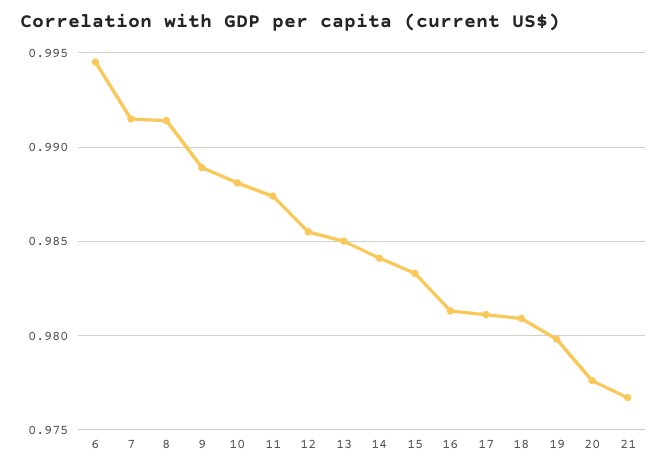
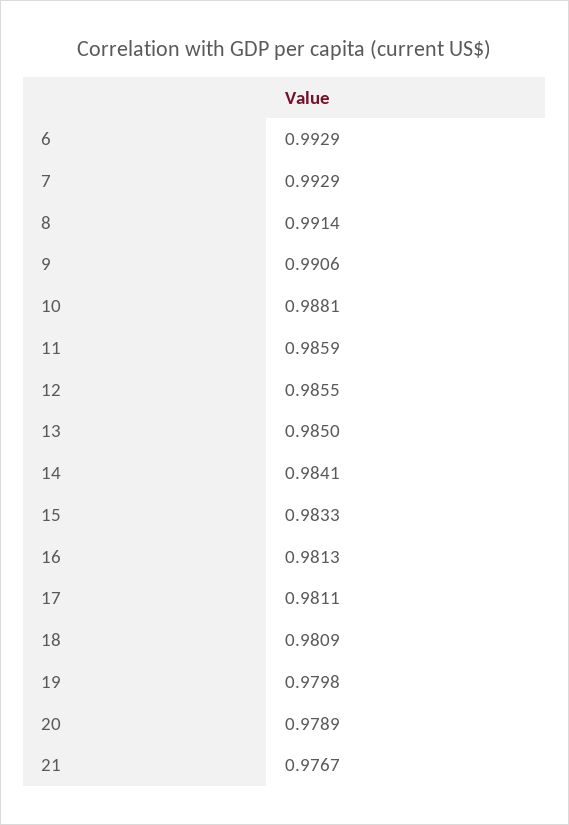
6: 0.9945 -> 0.9929
7: 0.9915 -> 0.9929
9: 0.989 -> 0.9906
11: 0.9875 -> 0.9859
20: 0.9775 -> 0.9789

